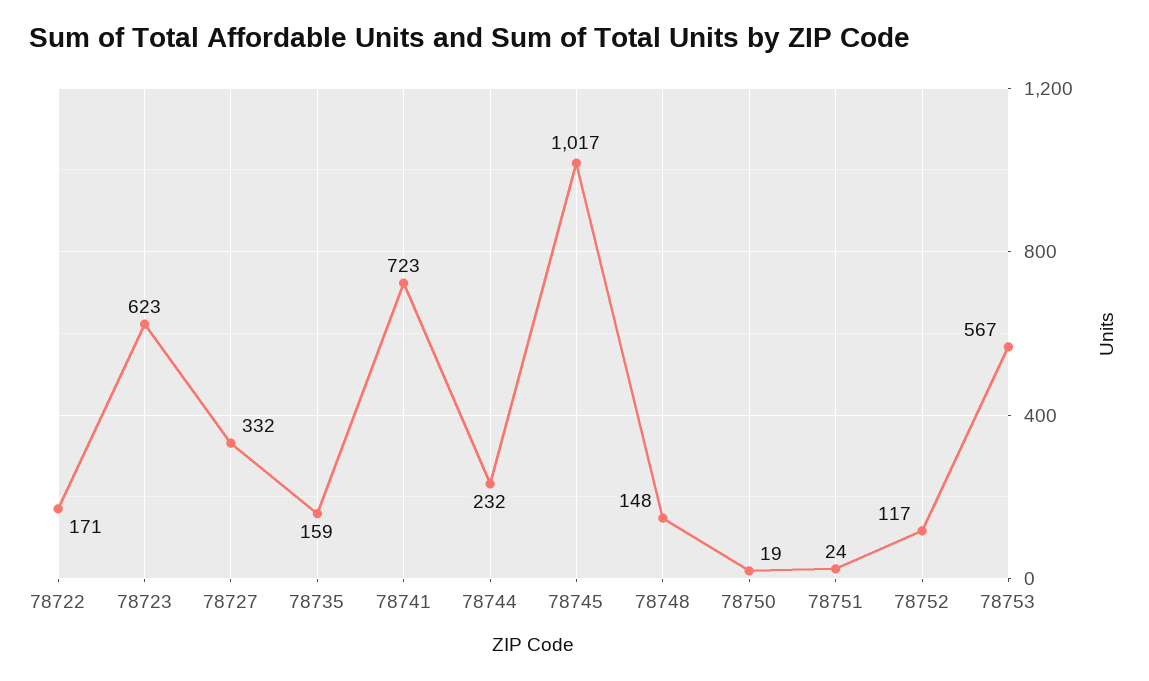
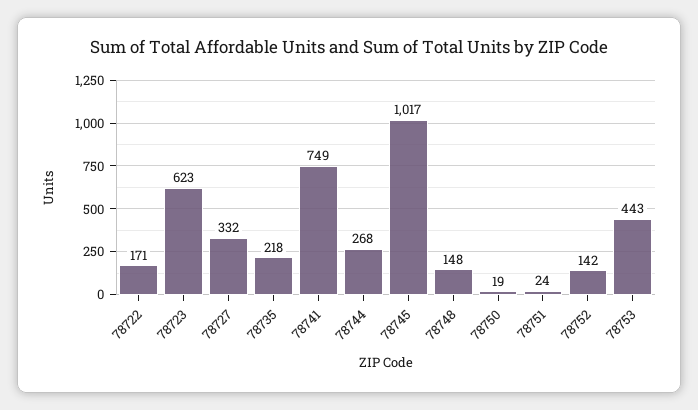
78735: 159 -> 218
78741: 723 -> 749
78744: 232 -> 268
78752: 117 -> 142
78753: 567 -> 443

